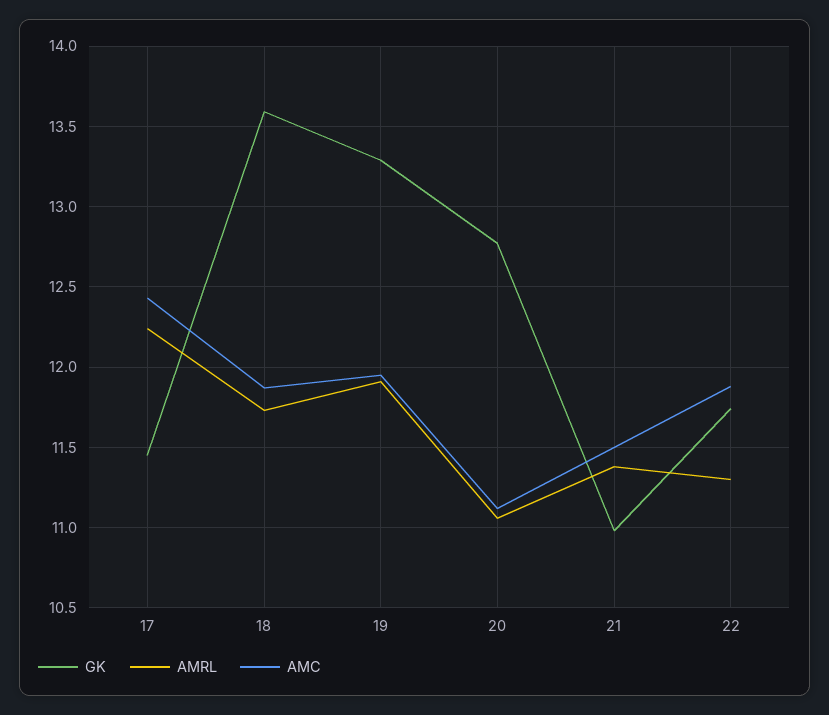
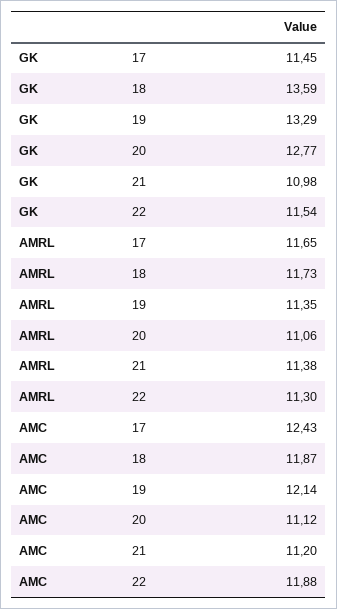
AMRL, 17: 12.25 -> 11.65
AMRL, 19: 11.9 -> 11.35
AMC, 19: 11.95 -> 12.14
AMC, 21: 11.5 -> 11.2
GK, 22: 11.75 -> 11.54

